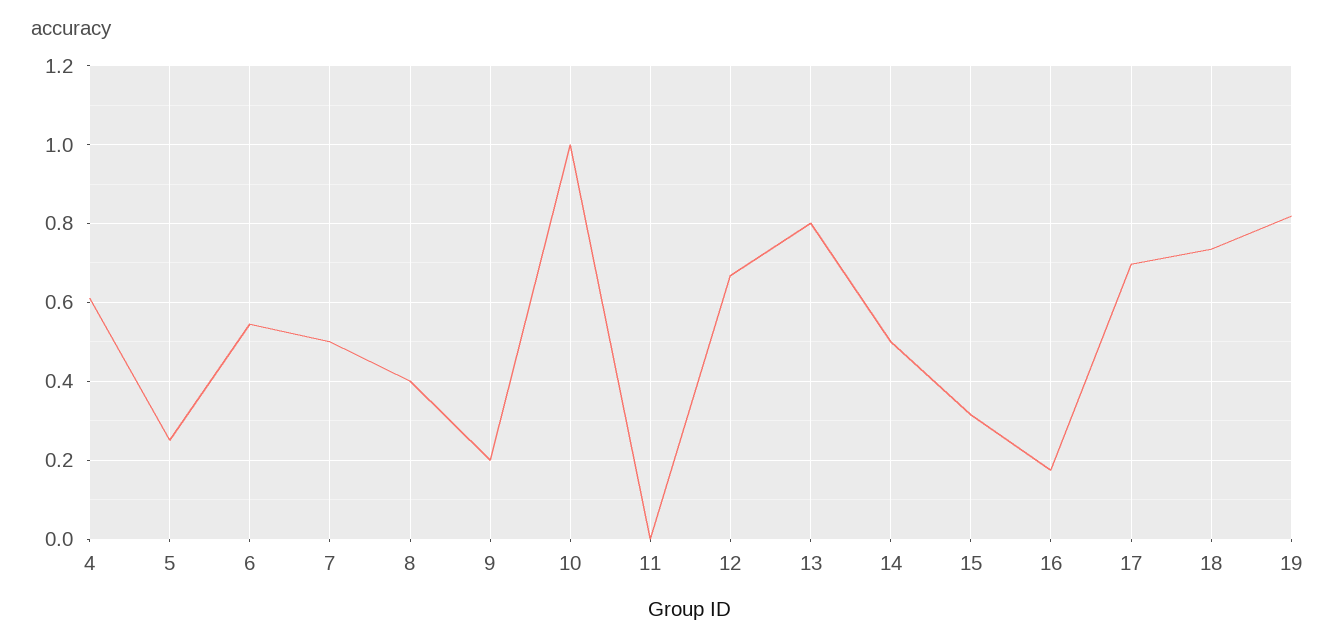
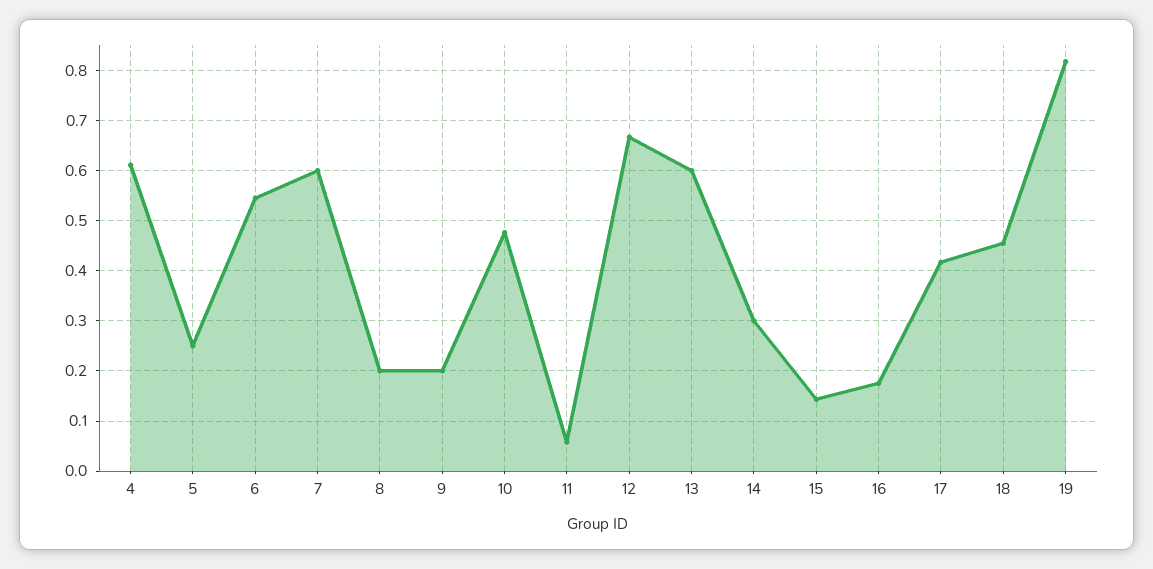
7: 0.5 -> 0.6
8: 0.4 -> 0.2
10: 1 -> 0.48
11: 0 -> 0.06
13: 0.8 -> 0.6
14: 0.5 -> 0.3
15: 0.32 -> 0.14
17: 0.7 -> 0.42
18: 0.74 -> 0.46

